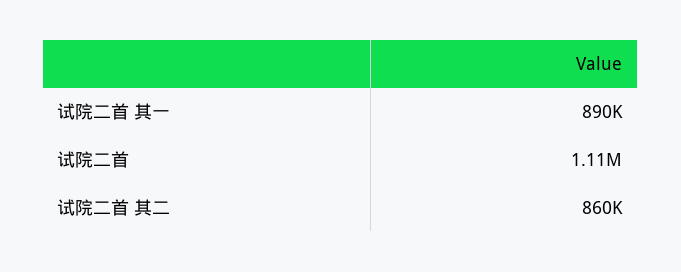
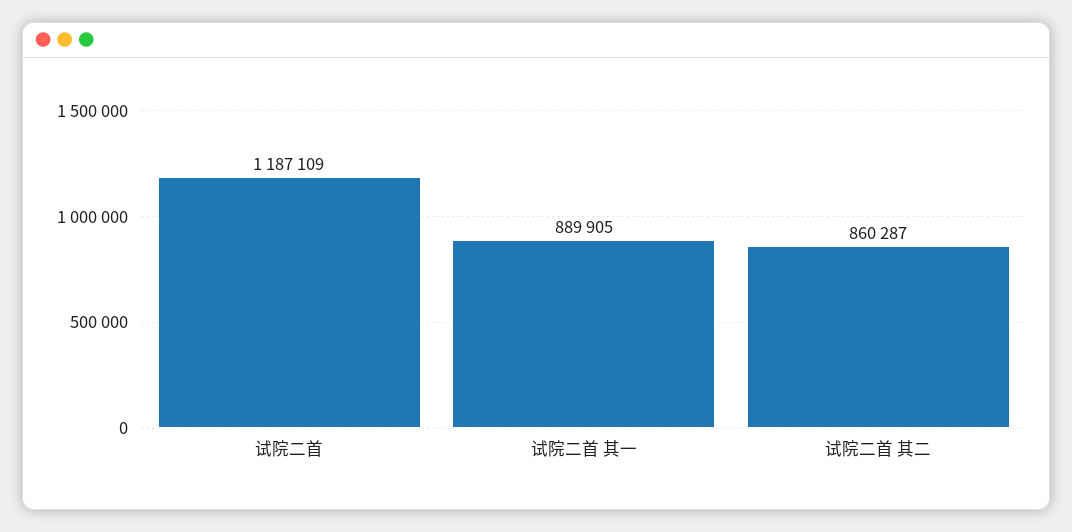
试院二首: 1110000 -> 1187109

